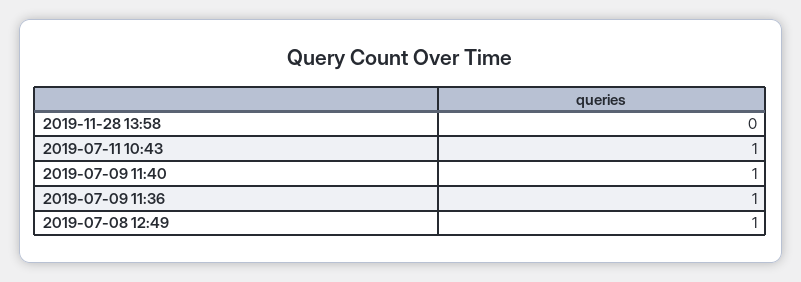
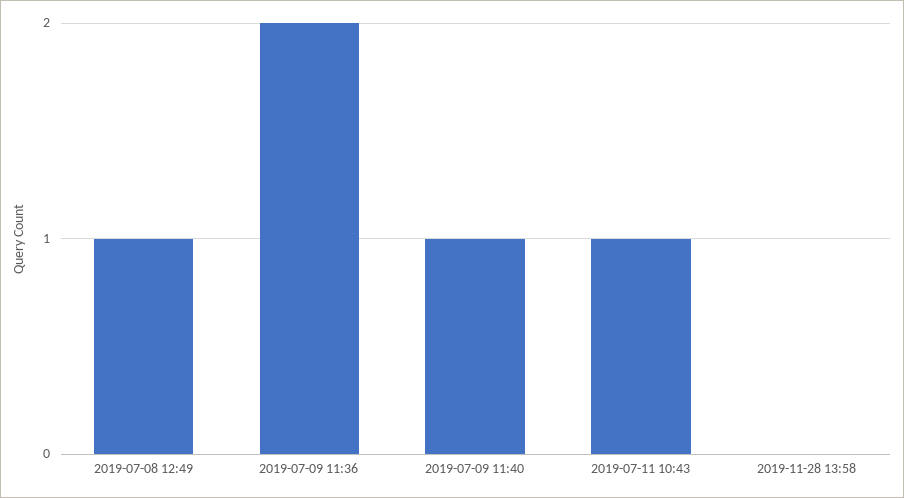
2019-07-09 11:36: 1 -> 2

